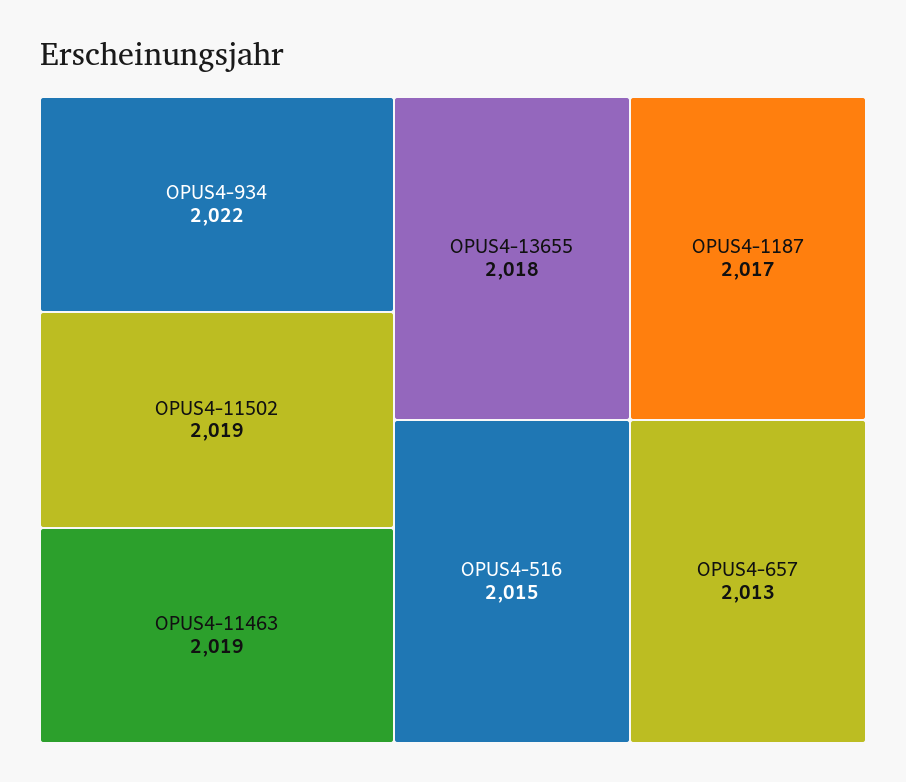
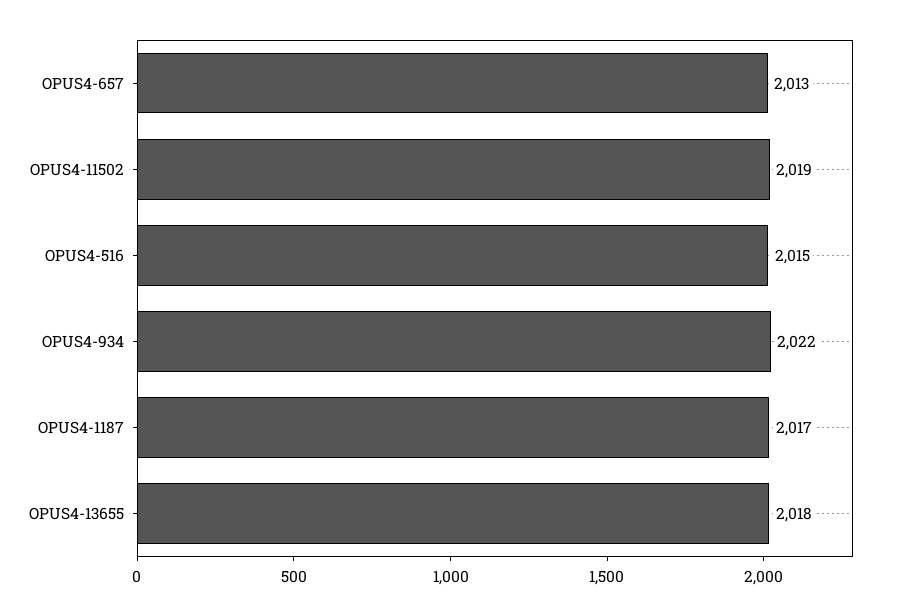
OPUS4-11463: 2019 -> none

